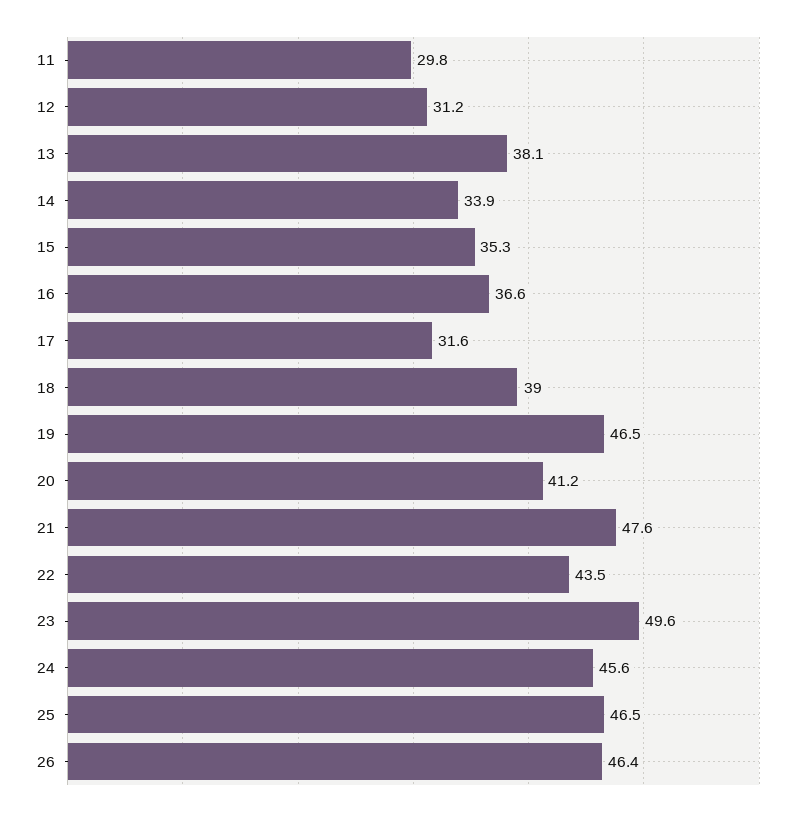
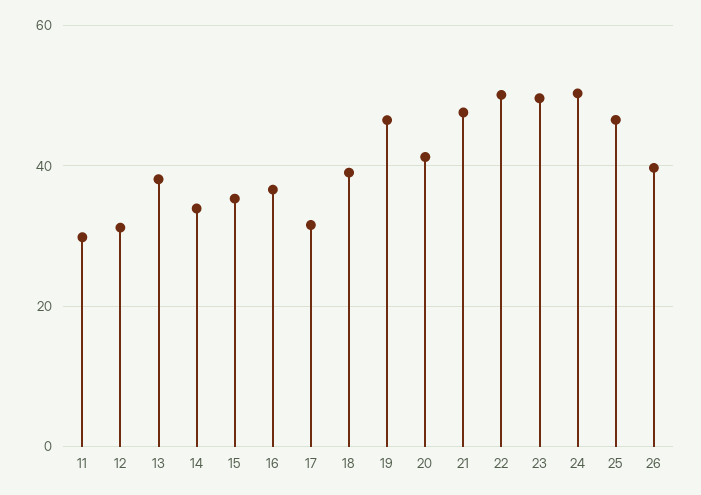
22: 43.5 -> 50
24: 45.6 -> 50
26: 46.4 -> 40

